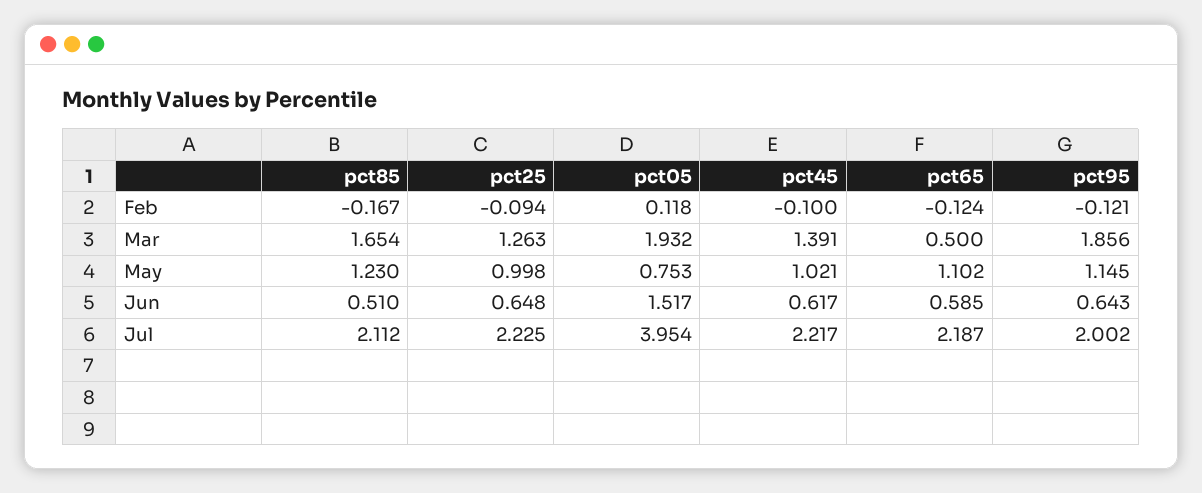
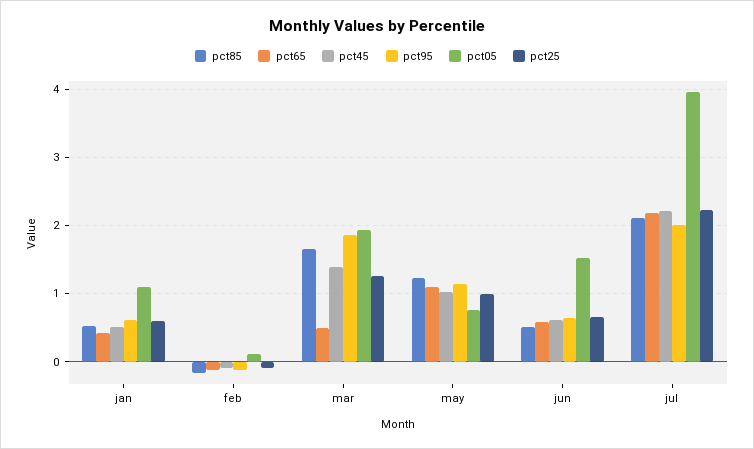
pct85, jan: none -> 0.5
pct65, jan: none -> 0.4
pct45, jan: none -> 0.5
pct95, jan: none -> 0.6
pct05, jan: none -> 1.1
pct25, jan: none -> 0.6

